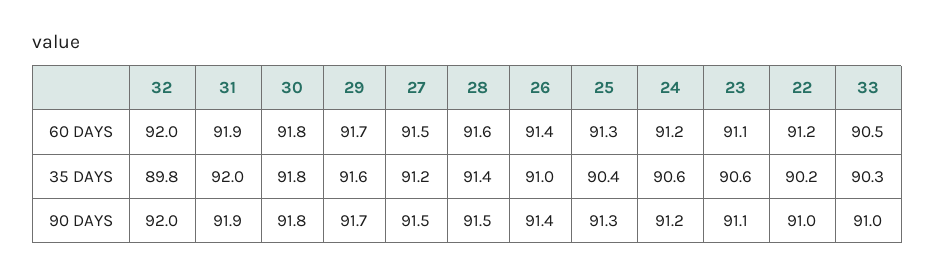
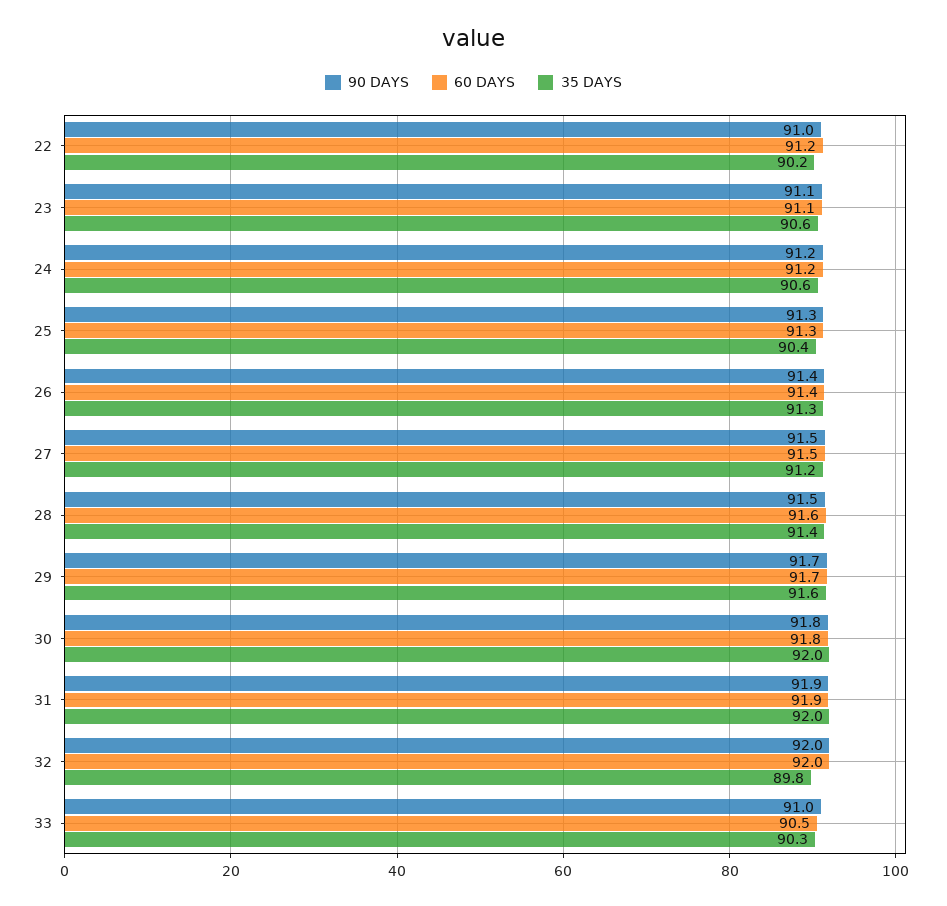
35 DAYS, 30: 91.8 -> 92
35 DAYS, 26: 91 -> 91.3

